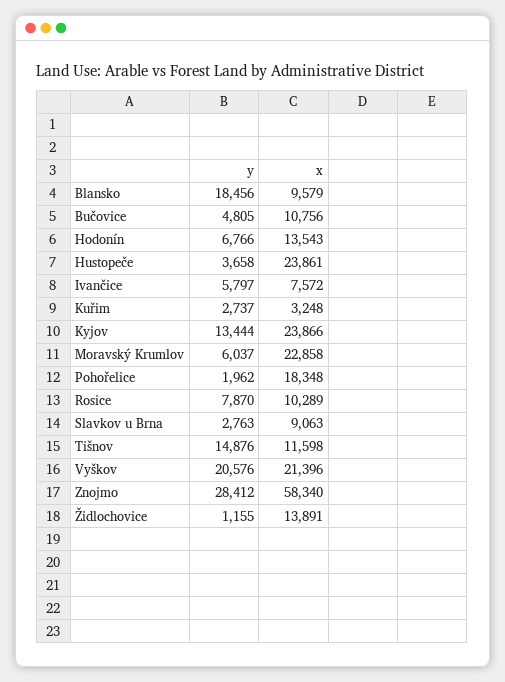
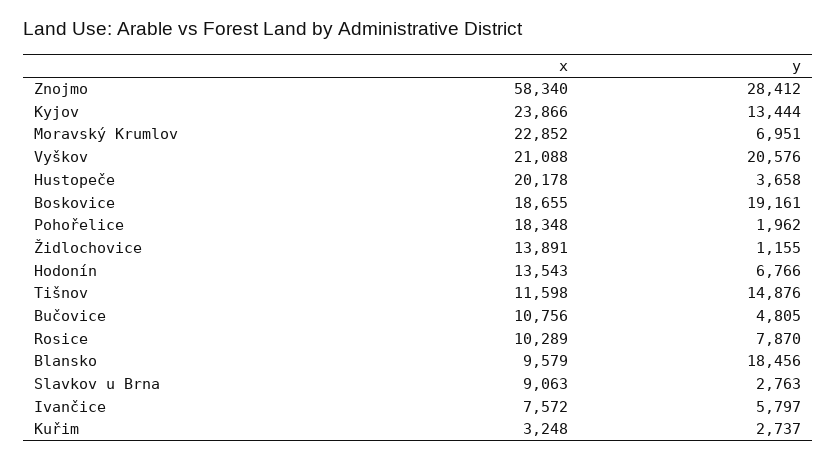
x, Hustopeče: 23861 -> 20178
y, Moravský Krumlov: 6037 -> 6951
x, Moravský Krumlov: 22858 -> 22852
x, Vyškov: 21396 -> 21088
x, Boskovice: none -> 18655
y, Boskovice: none -> 19161

